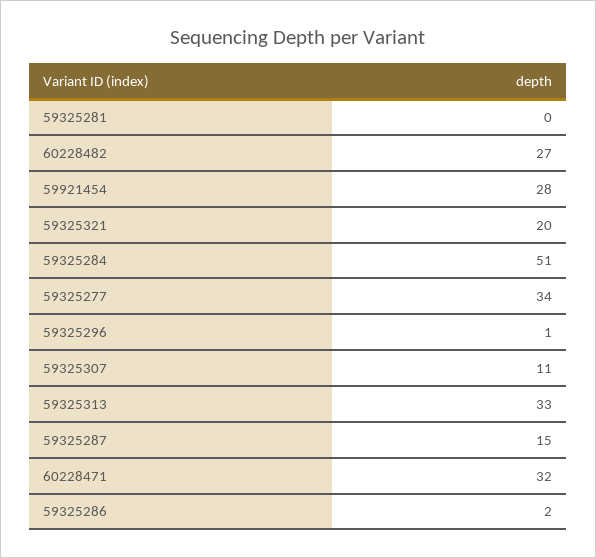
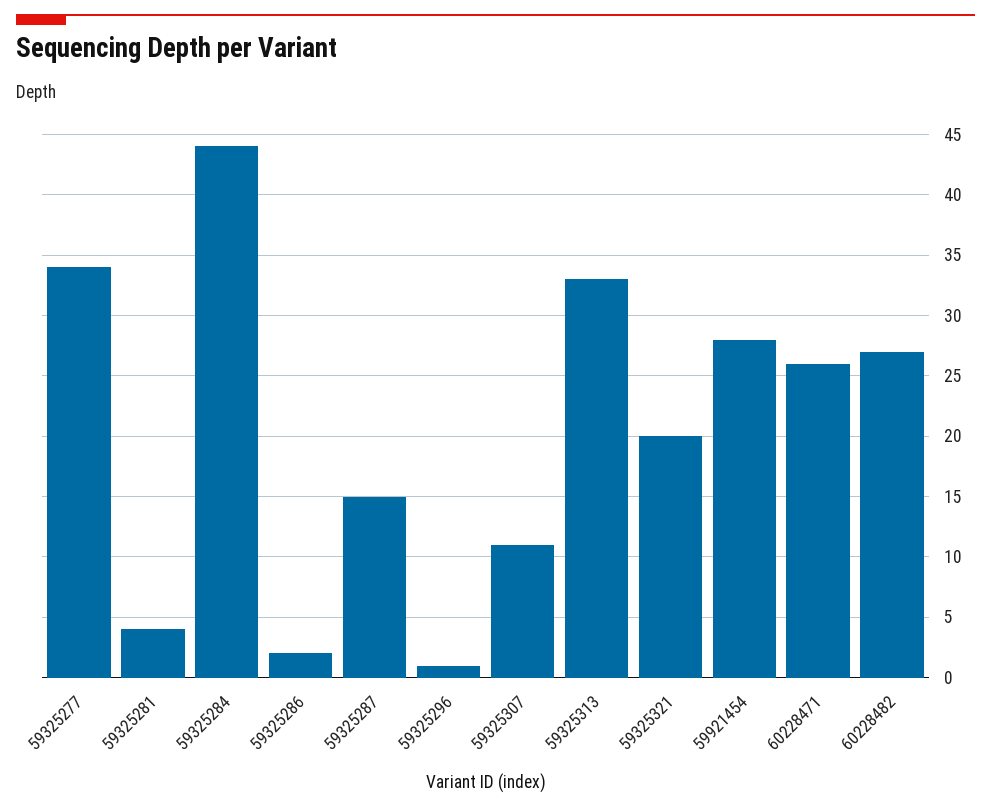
59325281: 0 -> 4
59325284: 51 -> 44
60228471: 32 -> 26

